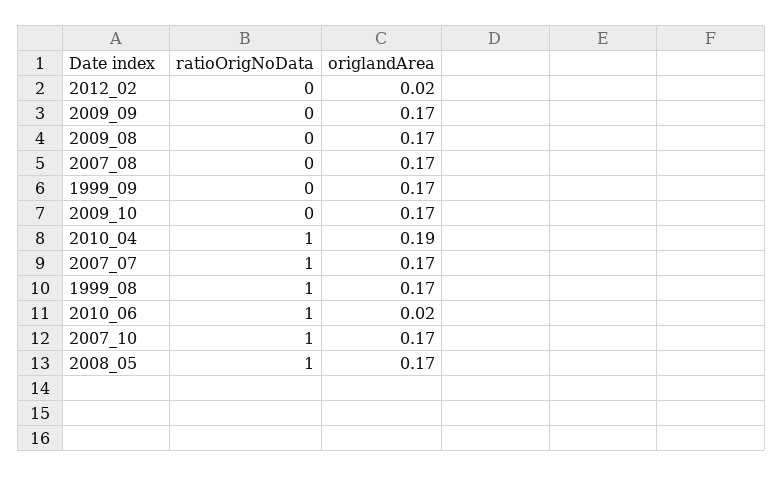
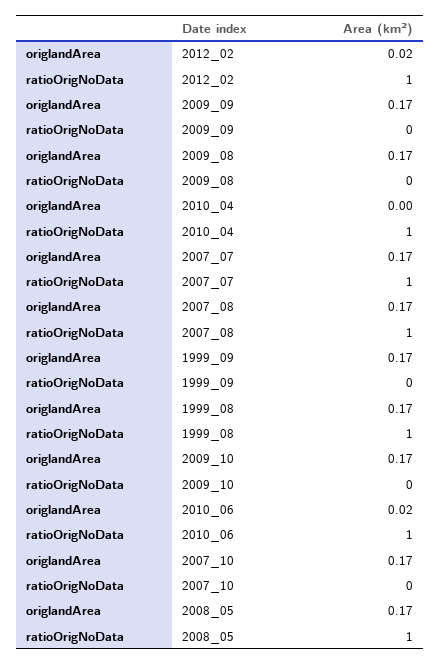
ratioOrigNoData, 2012_02: 0 -> 1
ratioOrigNoData, 2007_08: 0 -> 1
origlandArea, 2010_04: 0.19 -> 0
ratioOrigNoData, 2007_10: 1 -> 0

